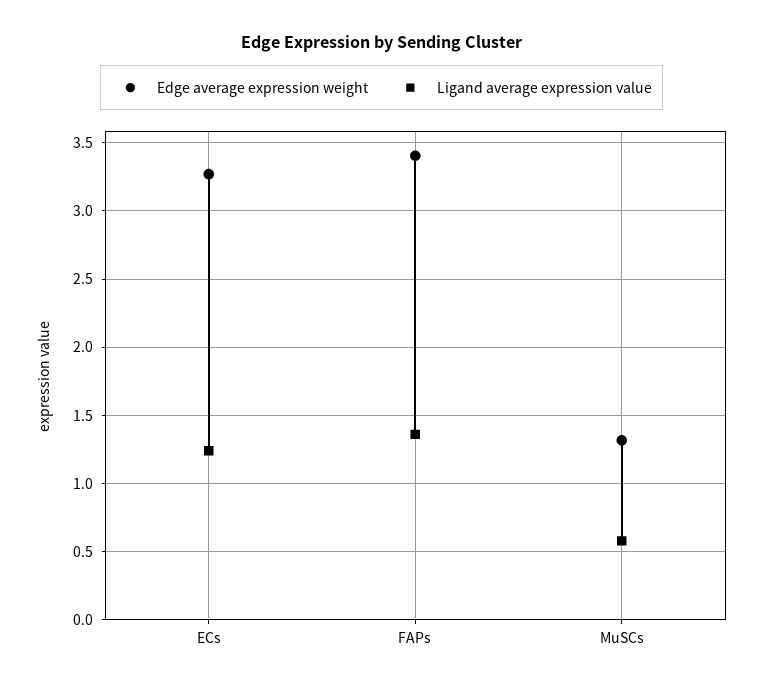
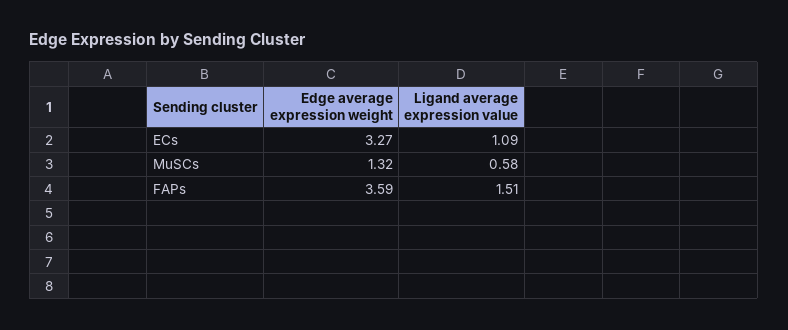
Ligand average expression value, ECs: 1.25 -> 1.09
Edge average expression weight, FAPs: 3.4 -> 3.59
Ligand average expression value, FAPs: 1.35 -> 1.51

